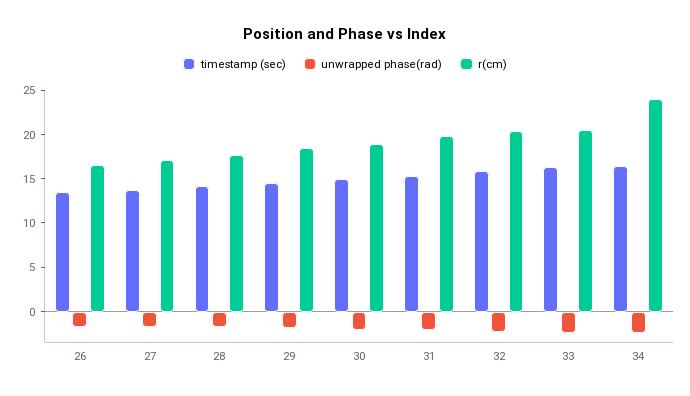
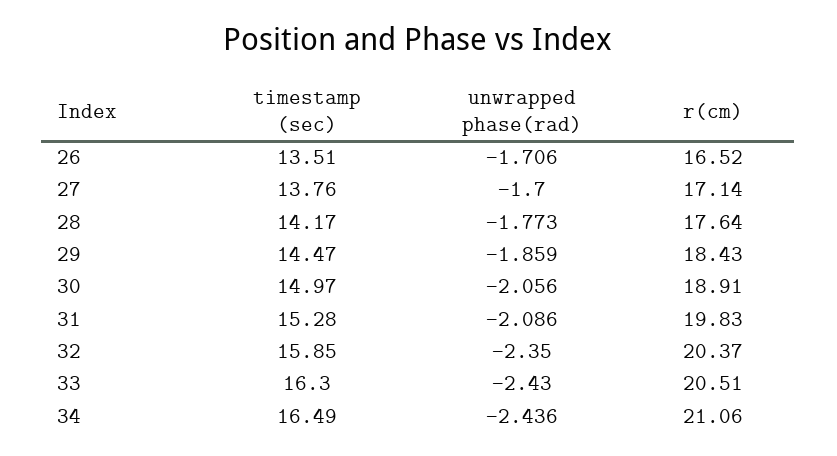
r(cm), 34: 24 -> 21.06

